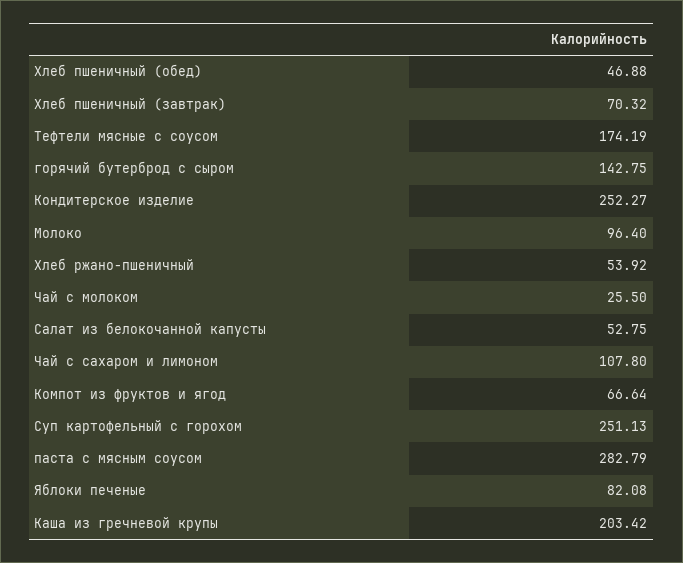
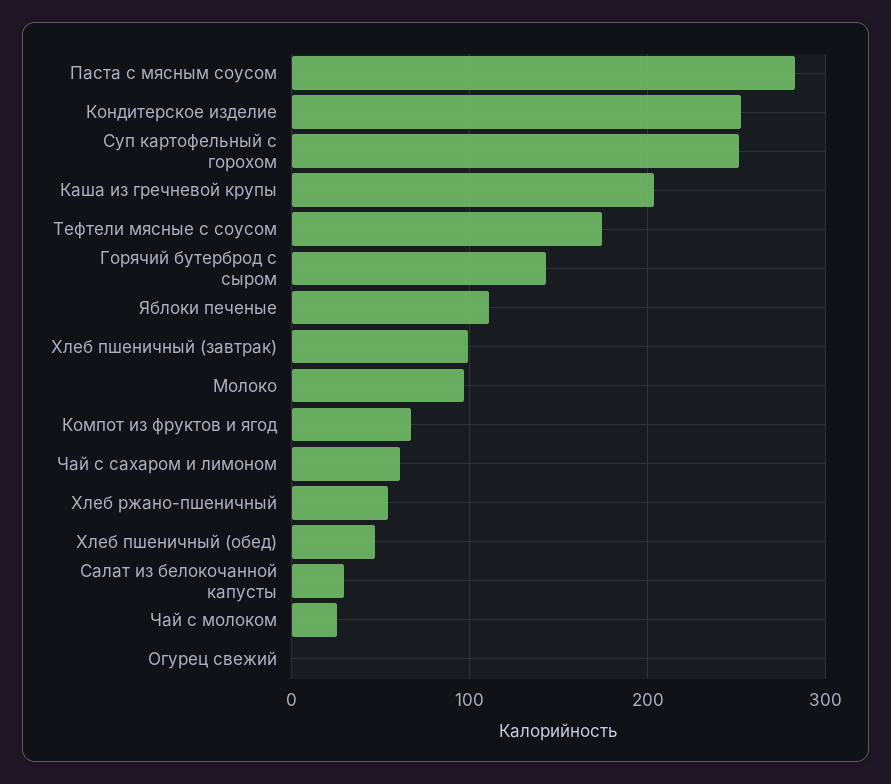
Хлеб пшеничный (завтрак): 70.32 -> 100
Салат из белокочанной капусты: 52.75 -> 30
Чай с сахаром и лимоном: 107.8 -> 60
Яблоки печеные: 82.08 -> 110
Огурец свежий: none -> 0

